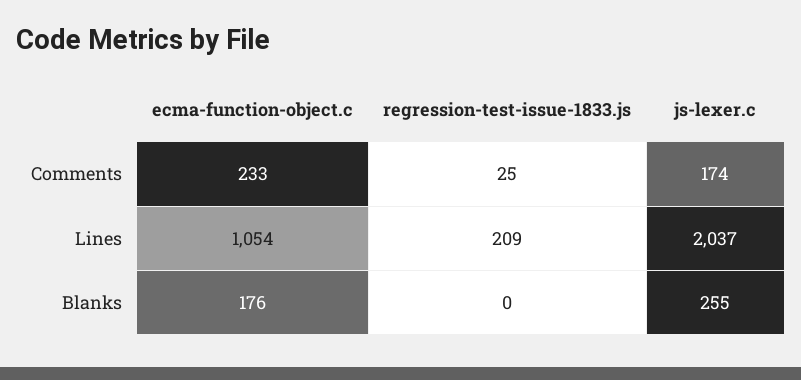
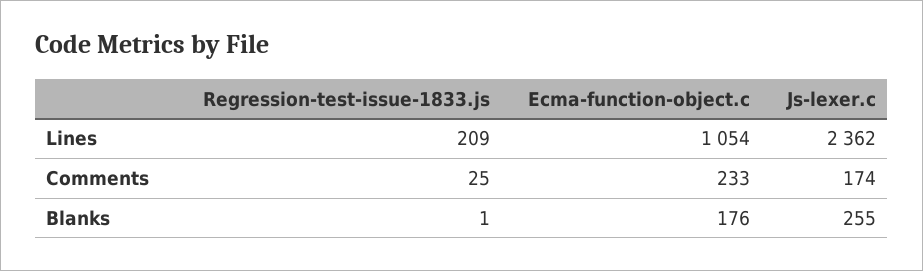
js-lexer.c, Lines: 2037 -> 2362
regression-test-issue-1833.js, Blanks: 0 -> 1

